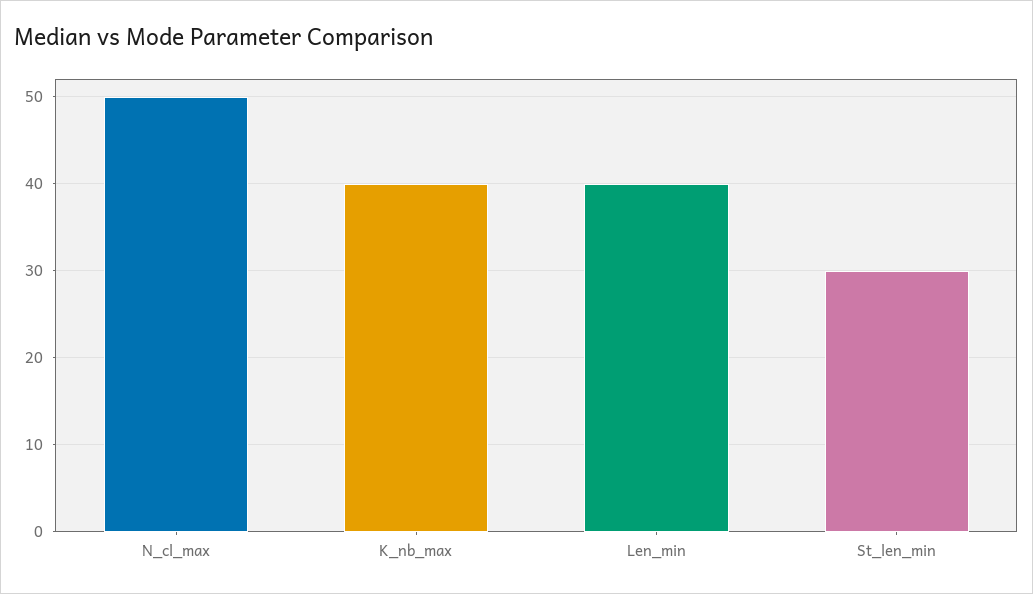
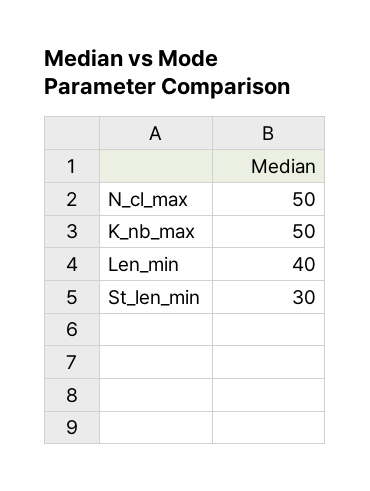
K_nb_max: 40 -> 50

